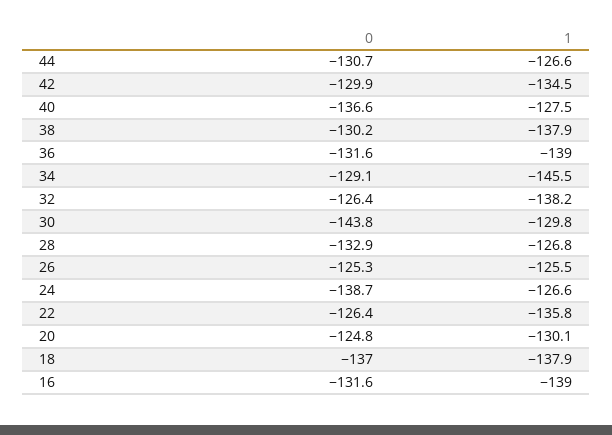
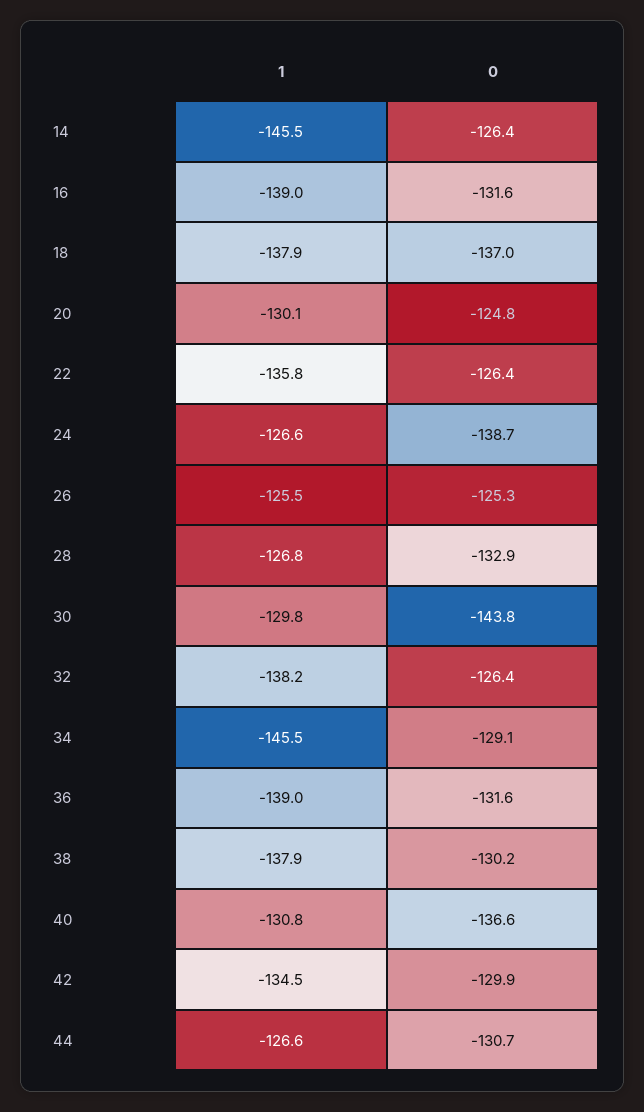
1, 40: -127.5 -> -130.8
1, 14: none -> -145.5
0, 14: none -> -126.4

